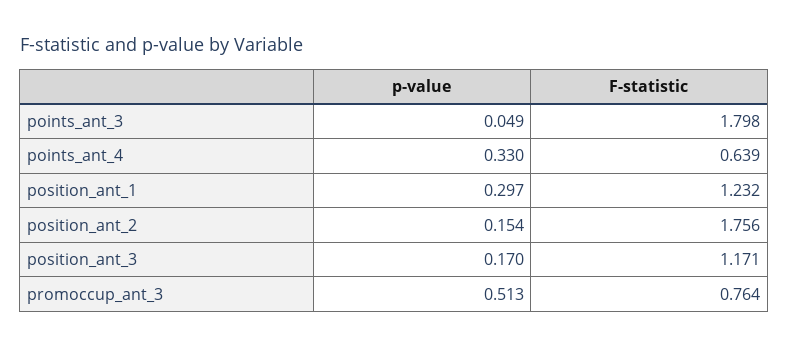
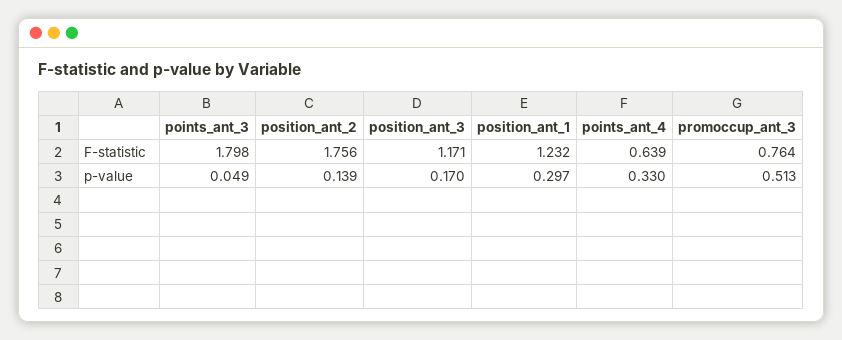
p-value, position_ant_2: 0.154 -> 0.139

